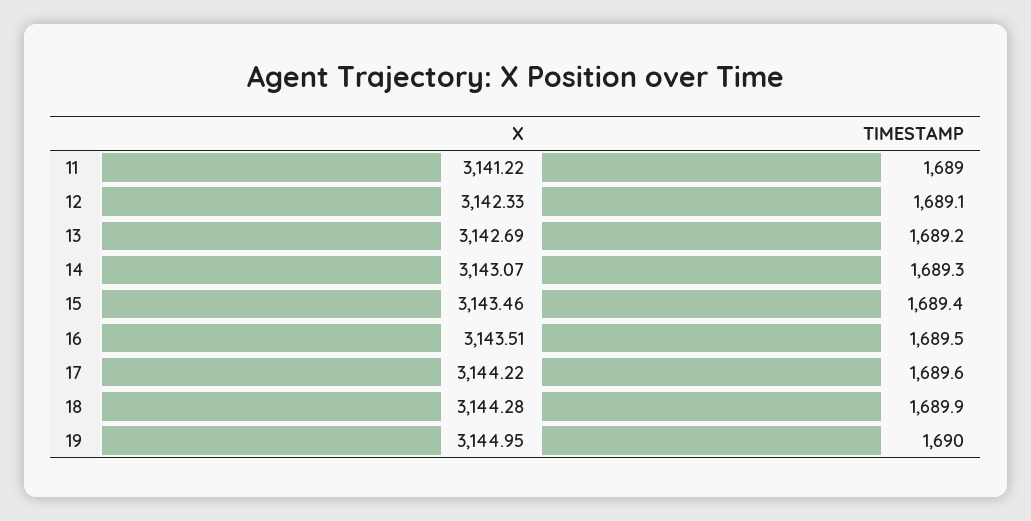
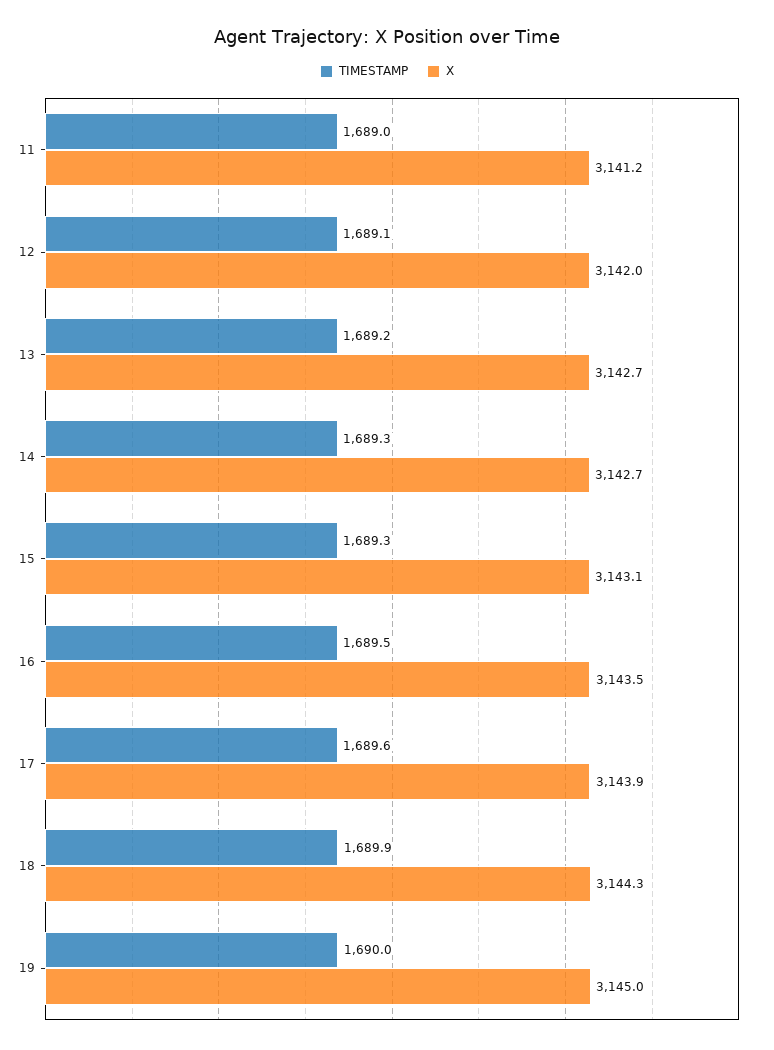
X, 12: 3142.33 -> 3142
X, 14: 3143.07 -> 3142.7
X, 15: 3143.46 -> 3143.1
TIMESTAMP, 15: 1689.4 -> 1689.3
X, 17: 3144.22 -> 3143.9

